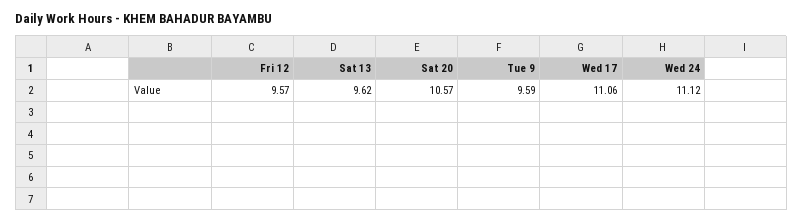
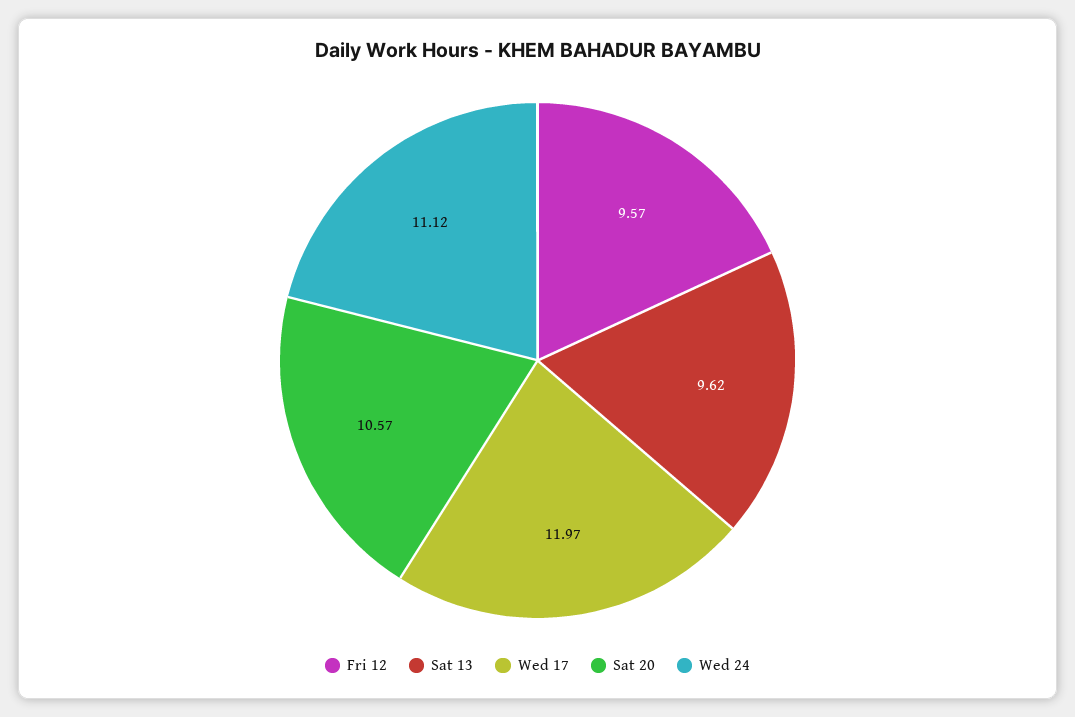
Tue 9: 9.59 -> none
Wed 17: 11.06 -> 11.97

